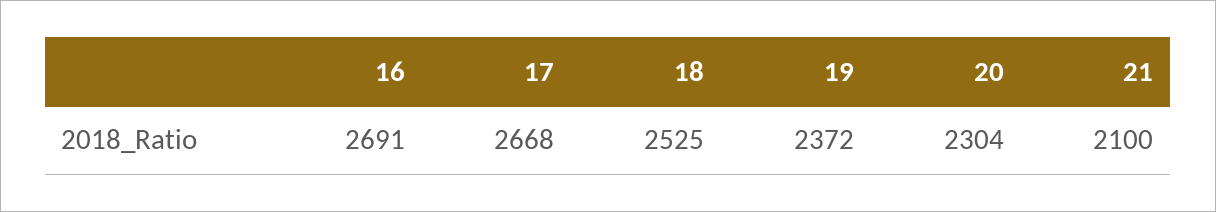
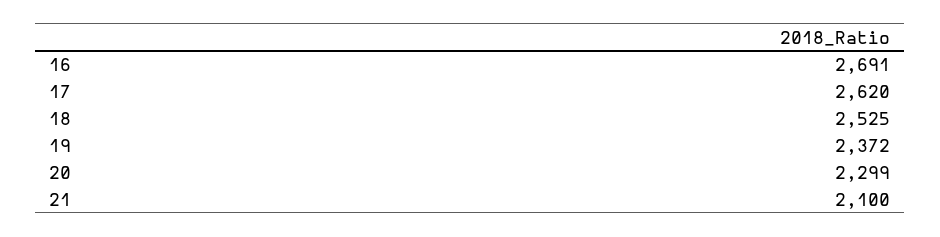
17: 2668 -> 2620
20: 2304 -> 2299

